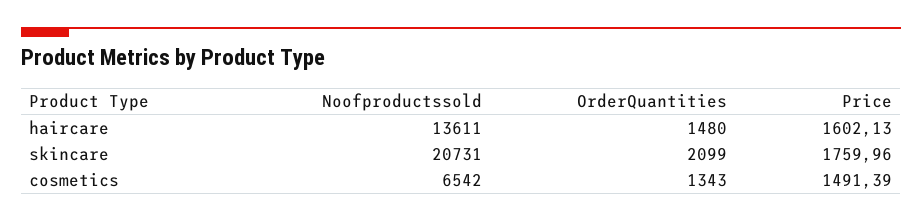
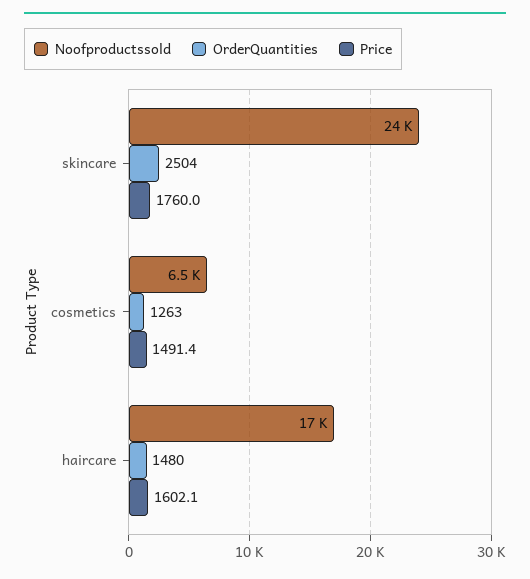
Noofproductssold, haircare: 13611 -> 17000
Noofproductssold, skincare: 20731 -> 24000
OrderQuantities, skincare: 2099 -> 2504
OrderQuantities, cosmetics: 1343 -> 1263

